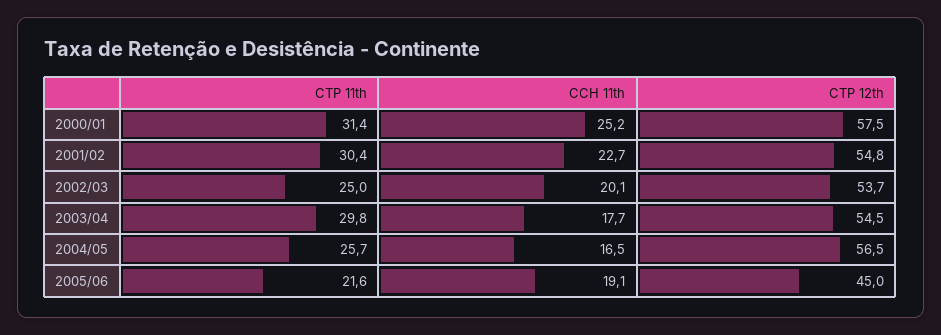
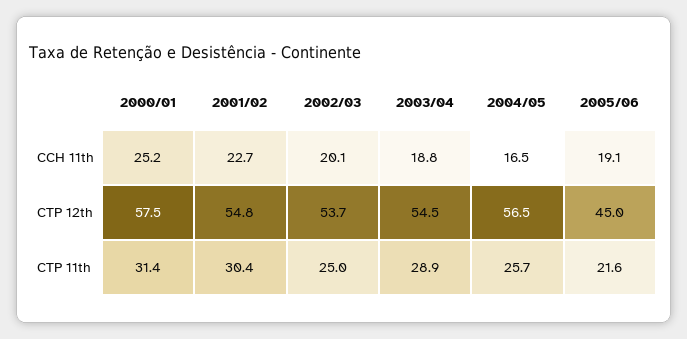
CTP 11th, 2003/04: 29.8 -> 28.9
CCH 11th, 2003/04: 17.7 -> 18.8

